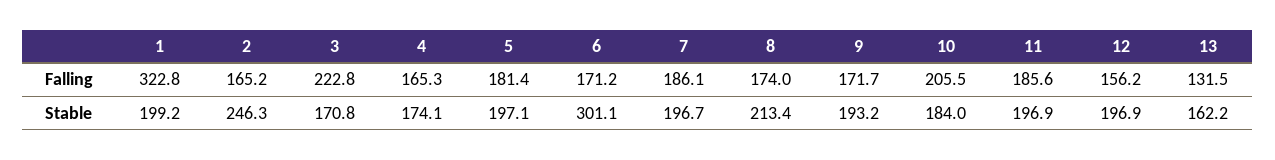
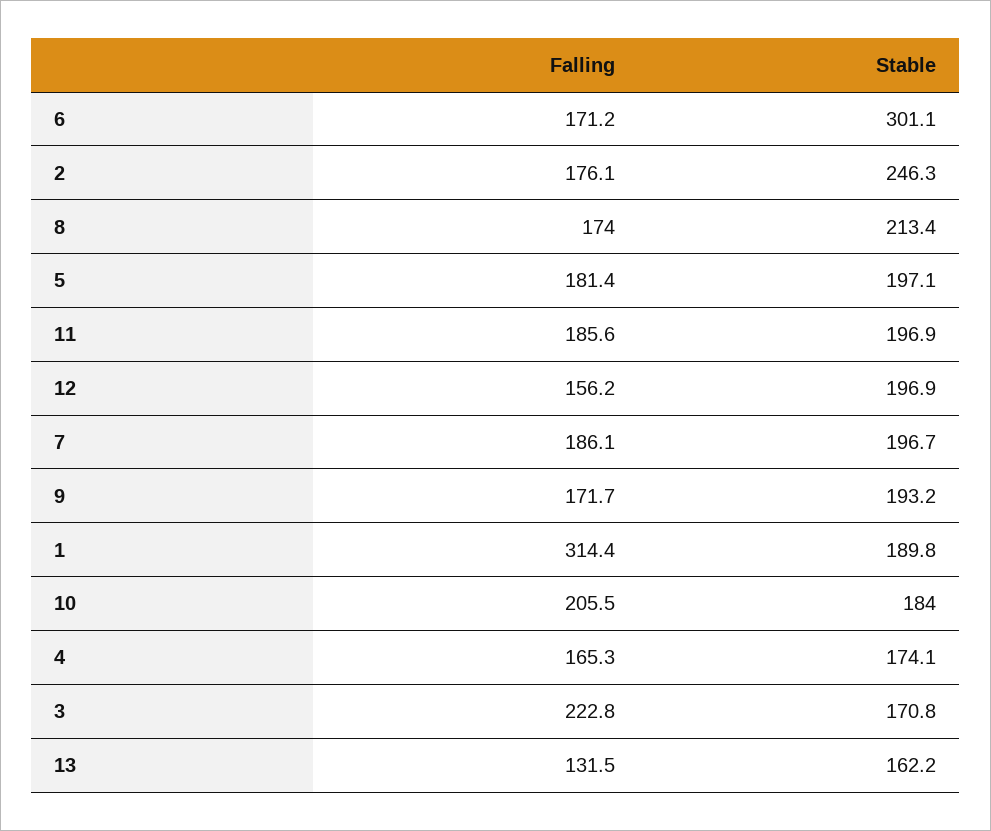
1, Falling: 322.8 -> 314.4
2, Falling: 165.2 -> 176.1
1, Stable: 199.2 -> 189.8

